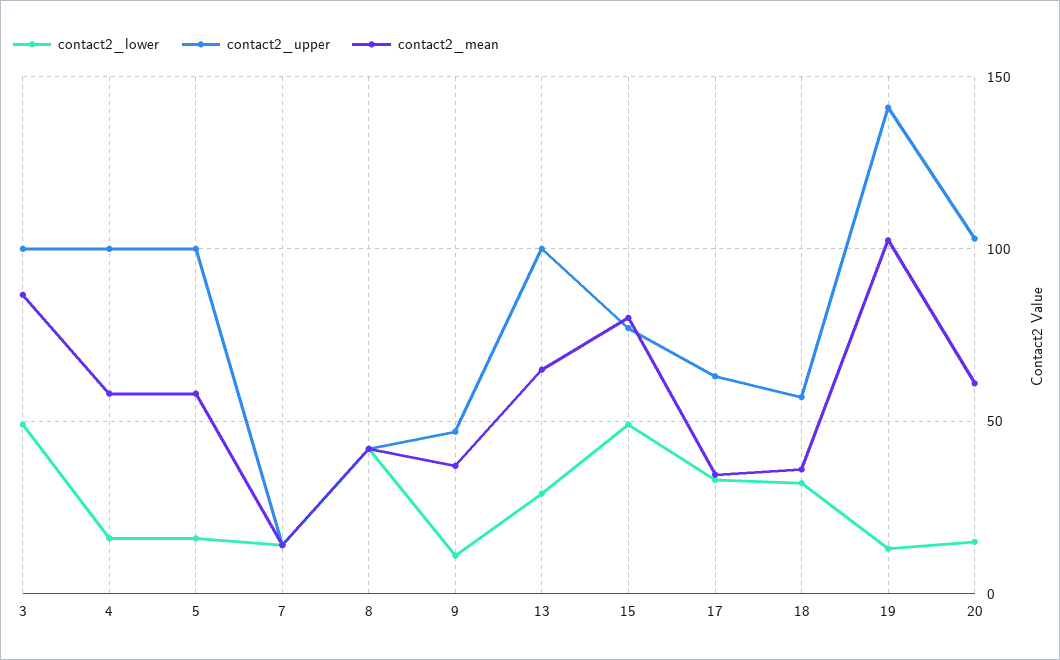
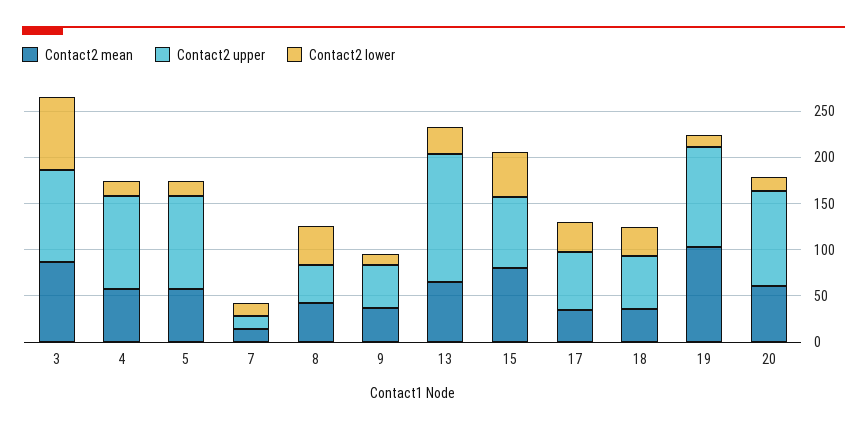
contact2_lower, 3: 50 -> 80
contact2_upper, 13: 100 -> 140
contact2_upper, 19: 140 -> 110

